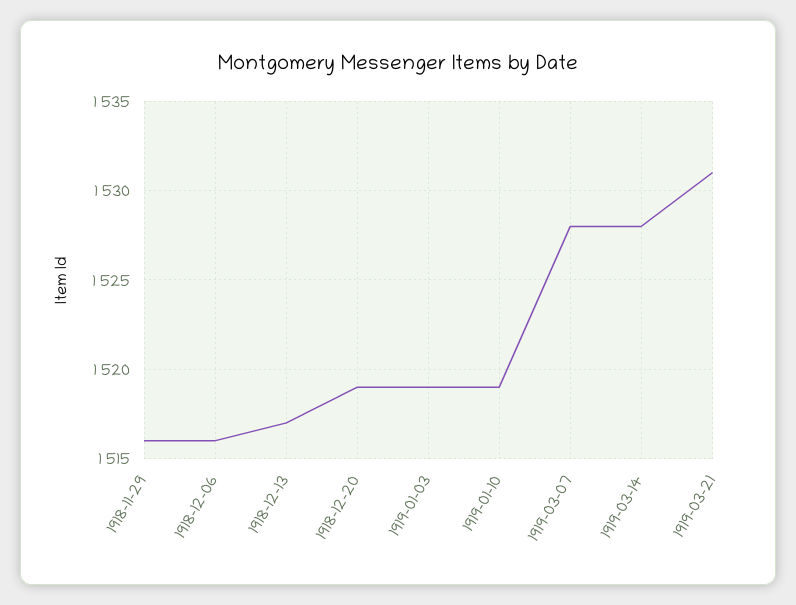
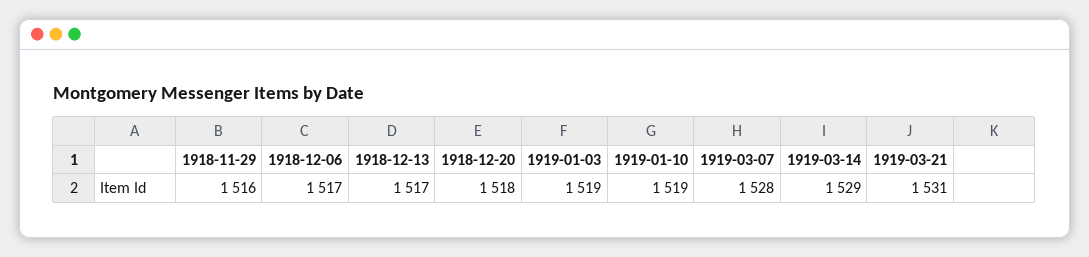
1918-12-06: 1516 -> 1517
1918-12-20: 1519 -> 1518
1919-03-14: 1528 -> 1529

